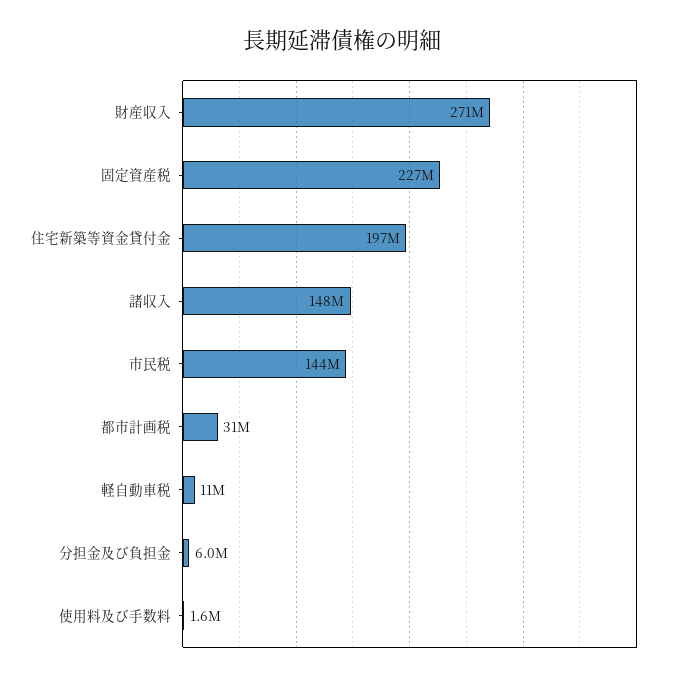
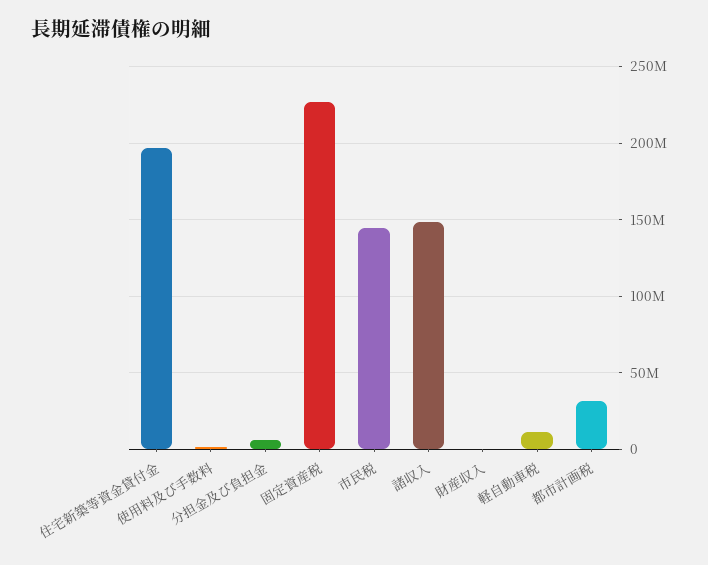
財産収入: 271000000 -> 0

